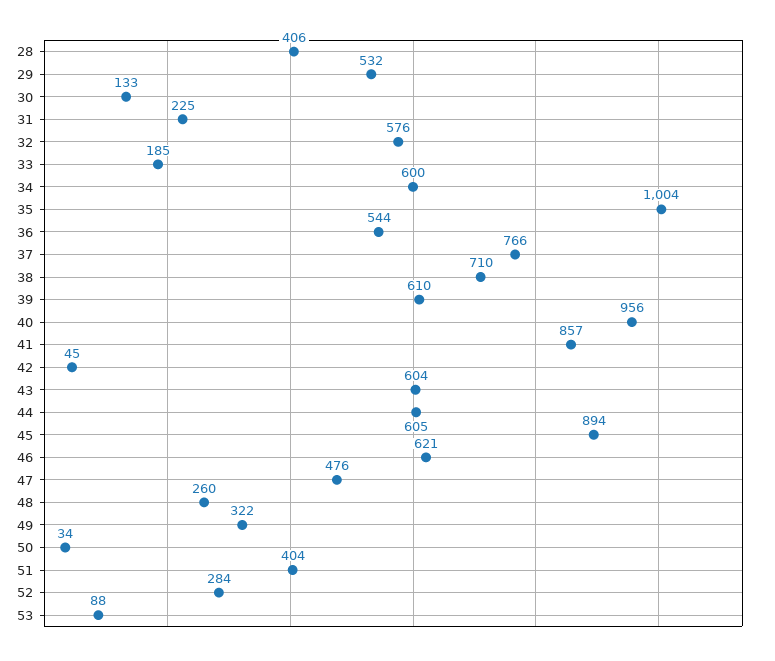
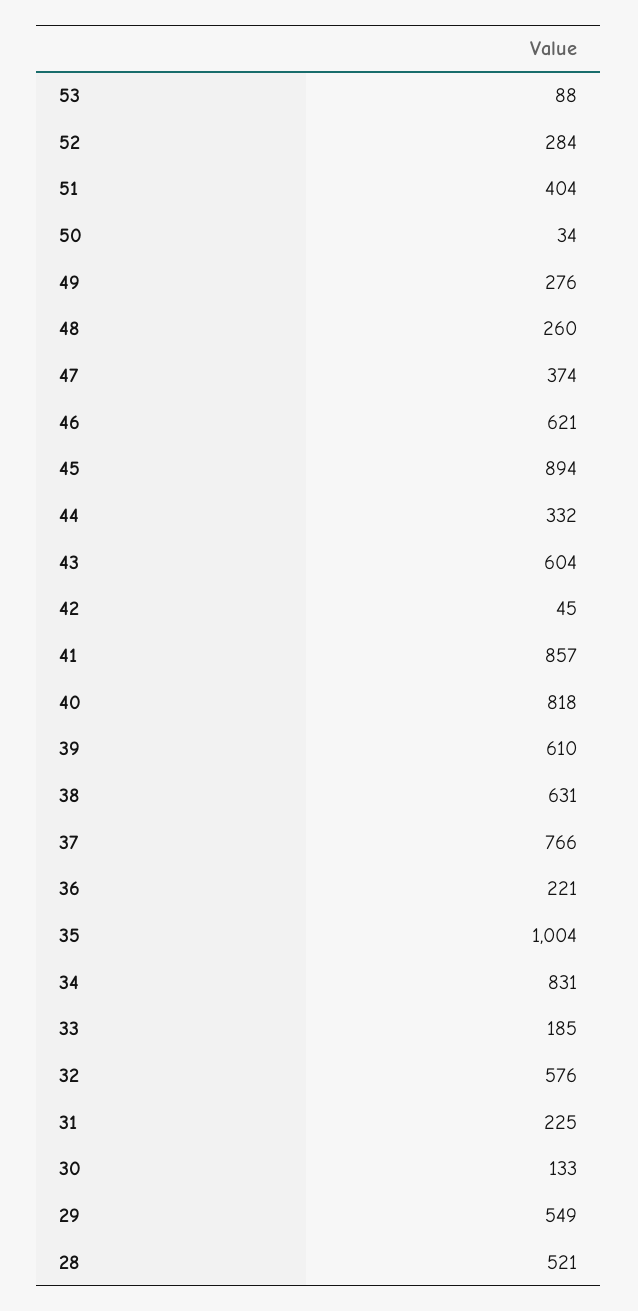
28: 406 -> 521
29: 532 -> 549
34: 600 -> 831
36: 544 -> 221
38: 710 -> 631
40: 956 -> 818
44: 605 -> 332
47: 476 -> 374
49: 322 -> 276

